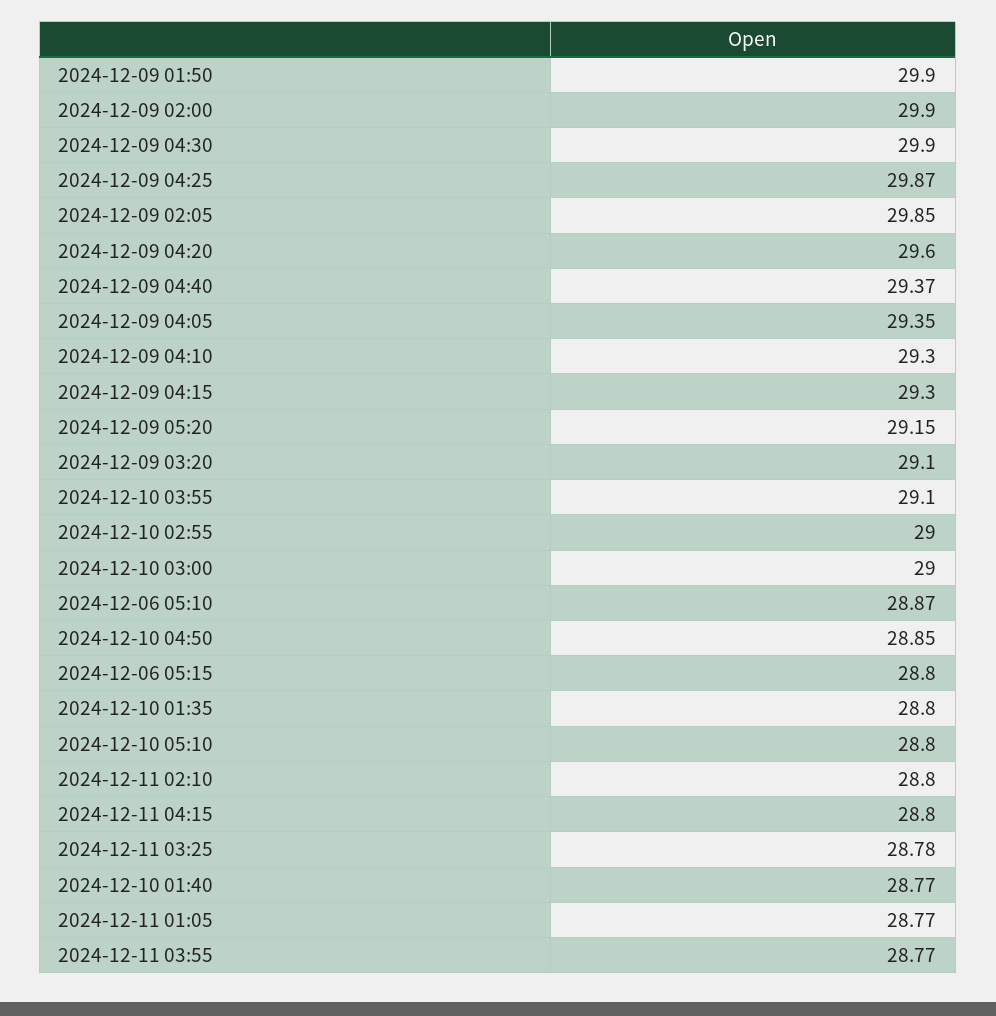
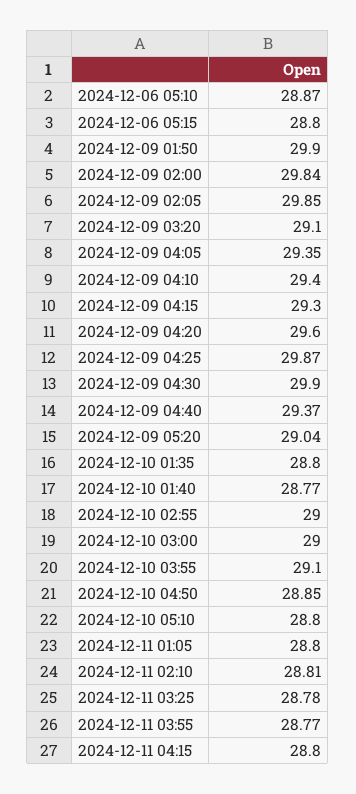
2024-12-09 02:00: 29.9 -> 29.84
2024-12-09 04:10: 29.3 -> 29.4
2024-12-09 05:20: 29.15 -> 29.04
2024-12-11 02:10: 28.8 -> 28.81
2024-12-11 01:05: 28.77 -> 28.8

